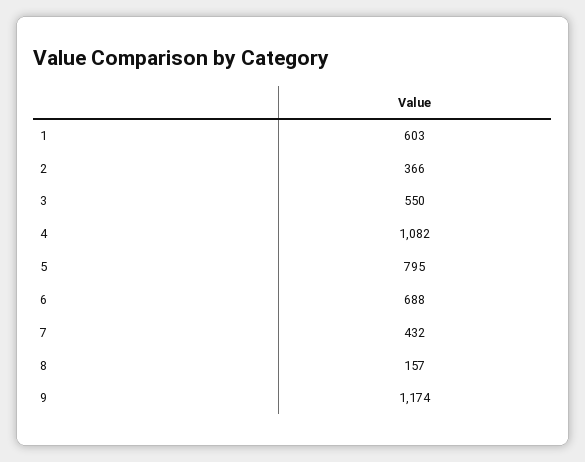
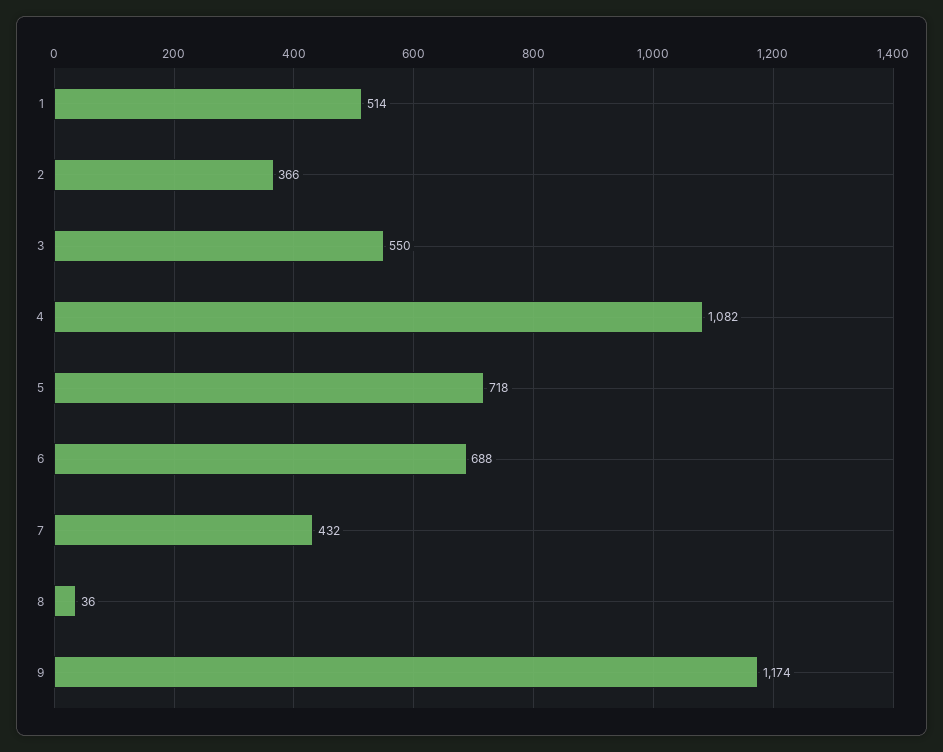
1: 603 -> 514
5: 795 -> 718
8: 157 -> 36

